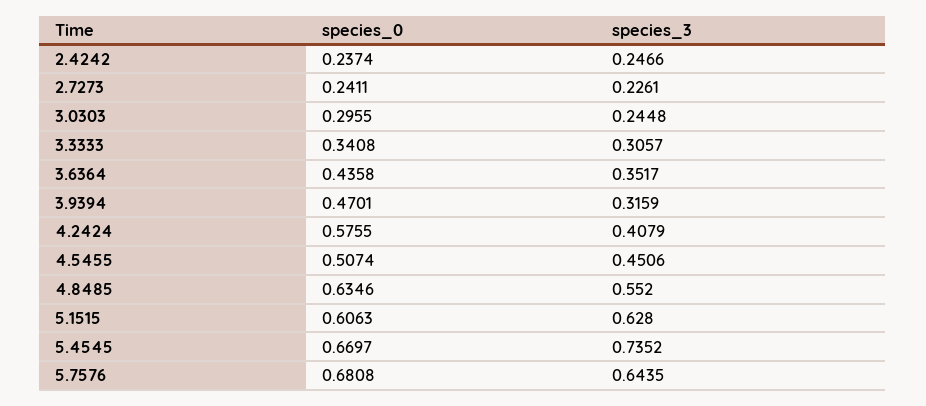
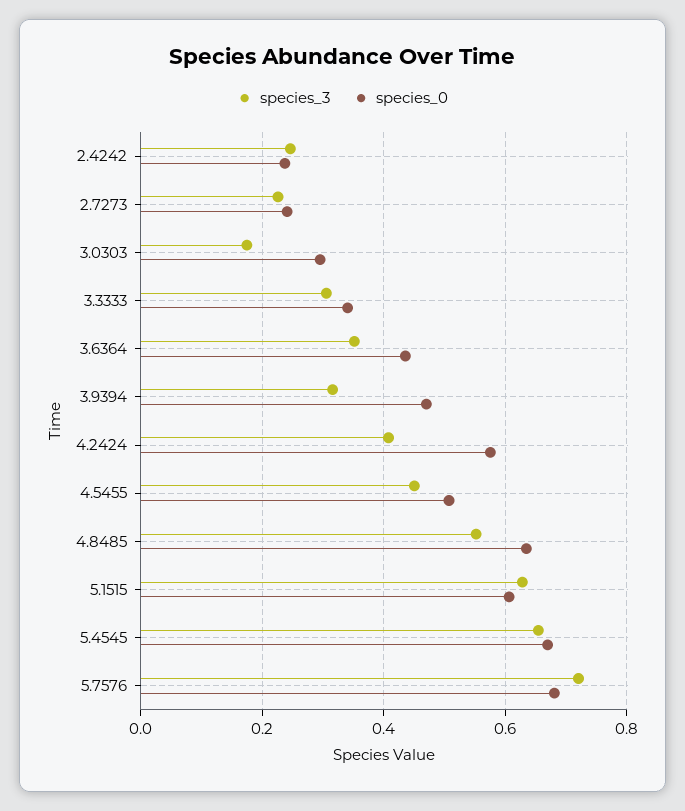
species_3, 3.0303: 0.2448 -> 0.18
species_3, 5.4545: 0.7352 -> 0.66
species_3, 5.7576: 0.6435 -> 0.72

